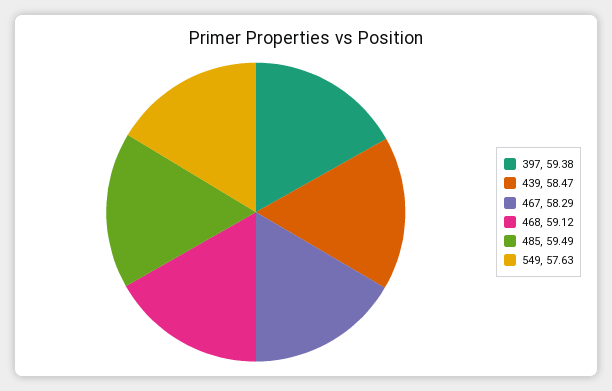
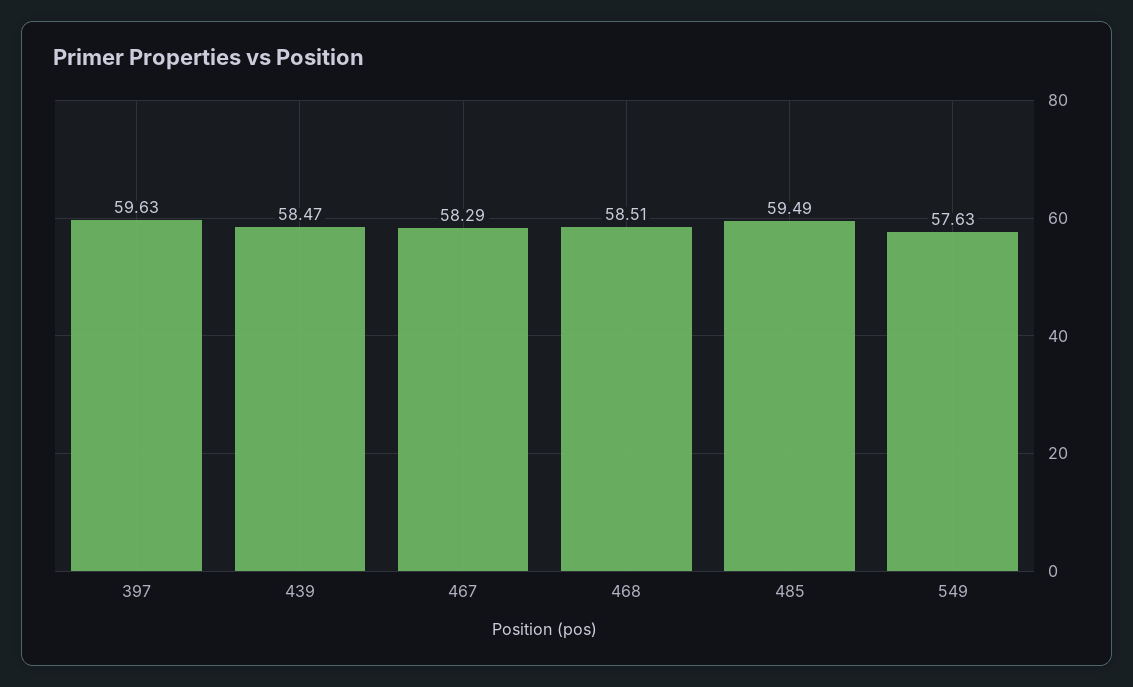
397: 59.38 -> 59.63
468: 59.12 -> 58.51

